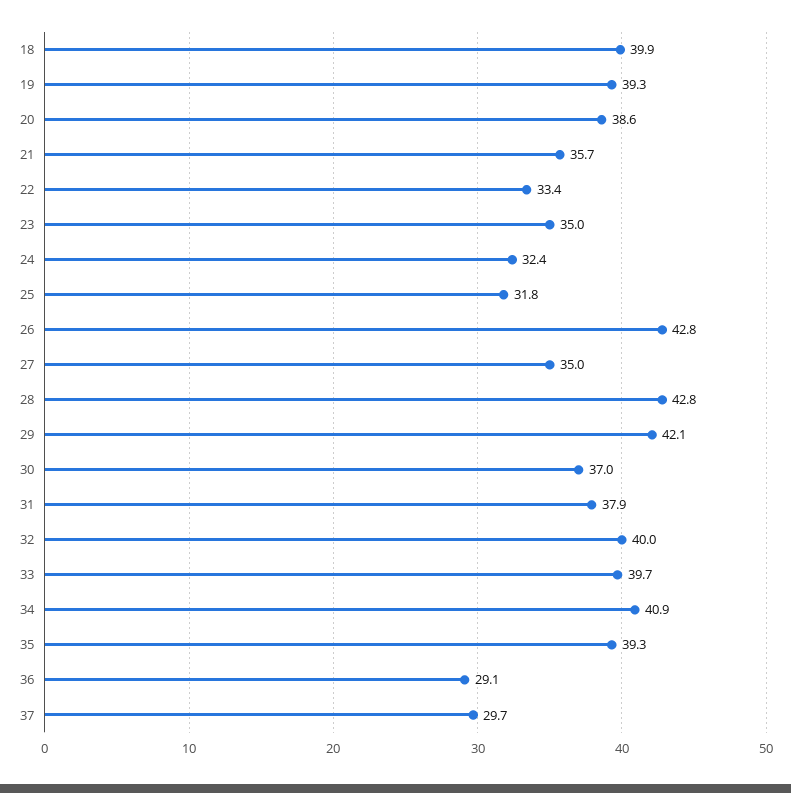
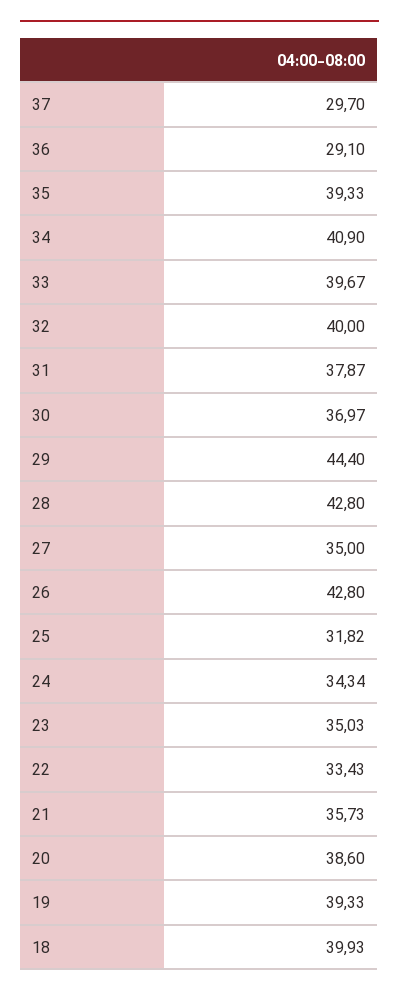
24: 32.4 -> 34.34
29: 42.1 -> 44.4

